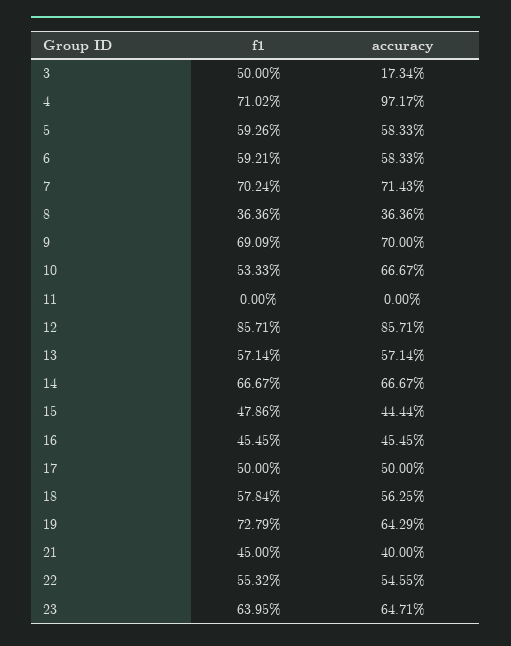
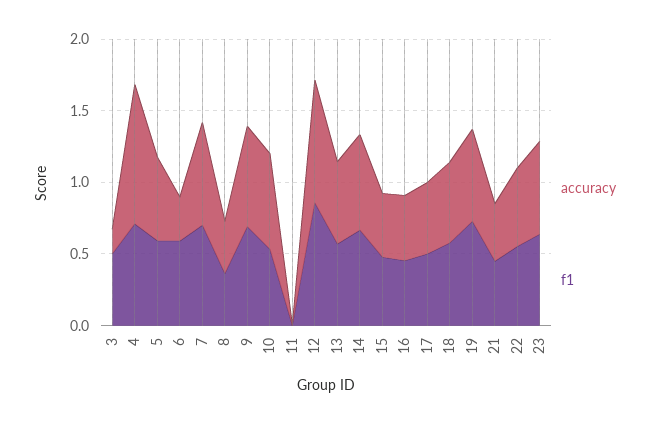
accuracy, 6: 0.5833 -> 0.3

